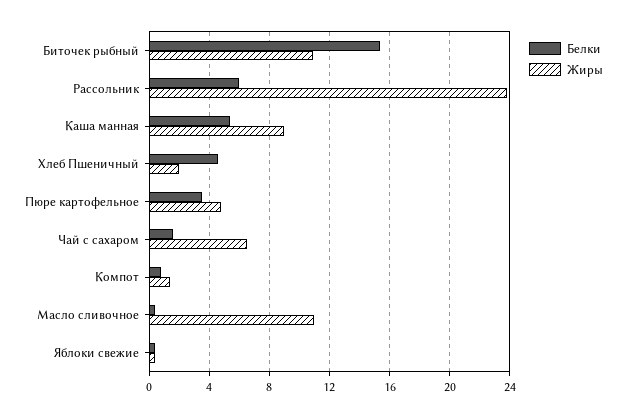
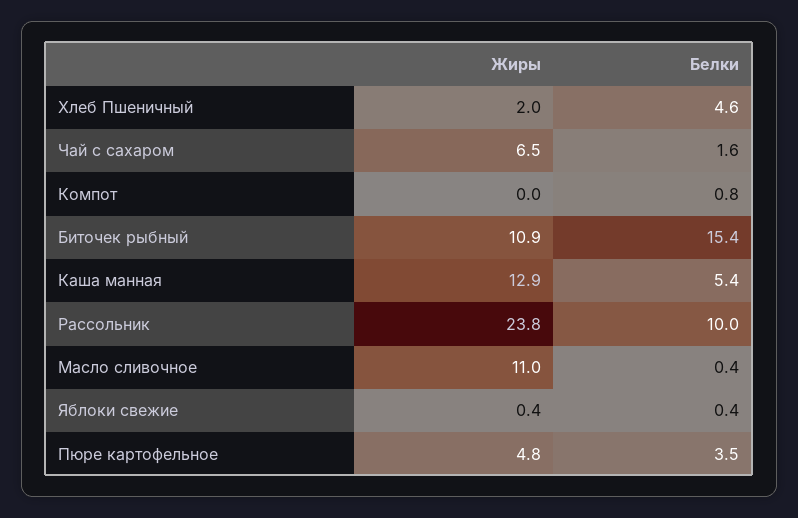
Белки, Рассольник: 6 -> 10
Жиры, Каша манная: 9 -> 12.9
Жиры, Компот: 1.5 -> 0

